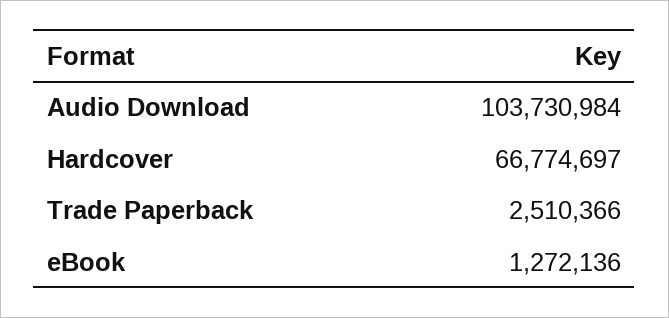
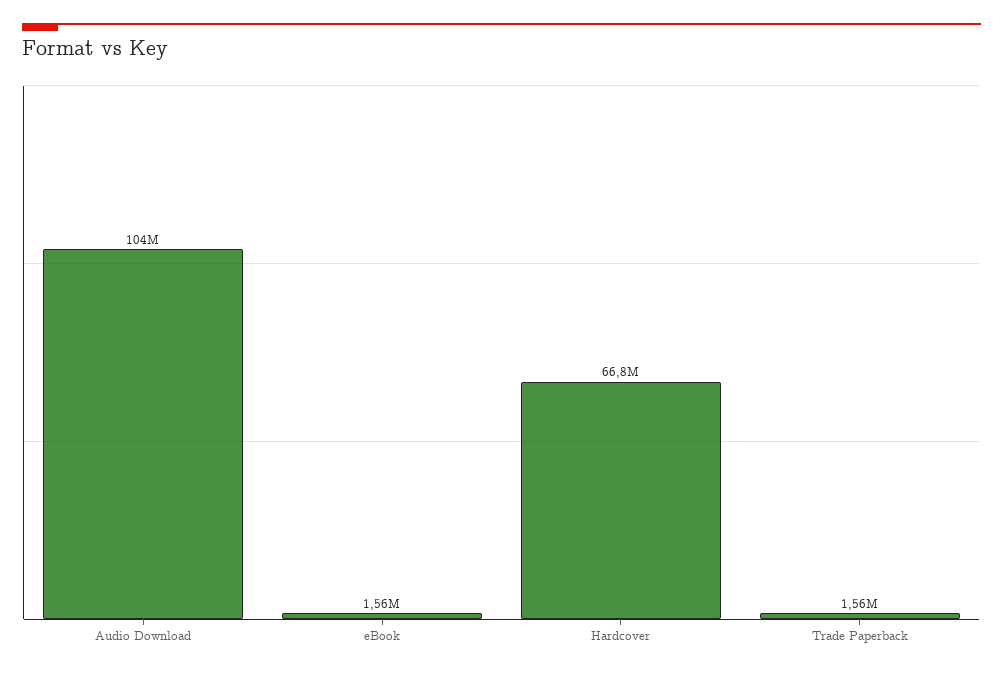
Trade Paperback: 2510366 -> 1560000
eBook: 1272136 -> 1560000

